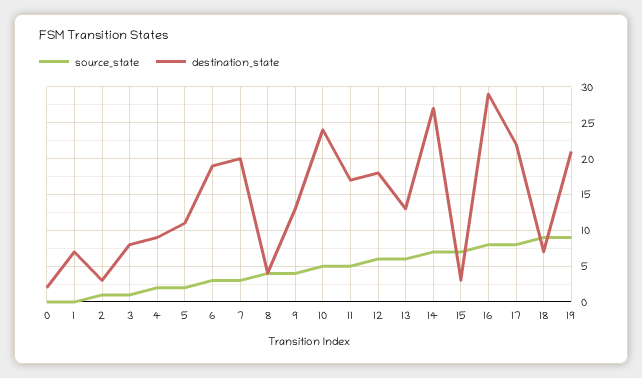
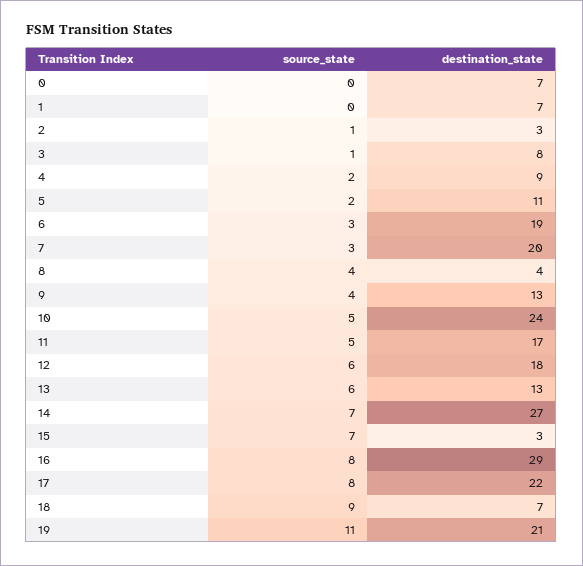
destination_state, 0: 2 -> 7
source_state, 19: 9 -> 11

